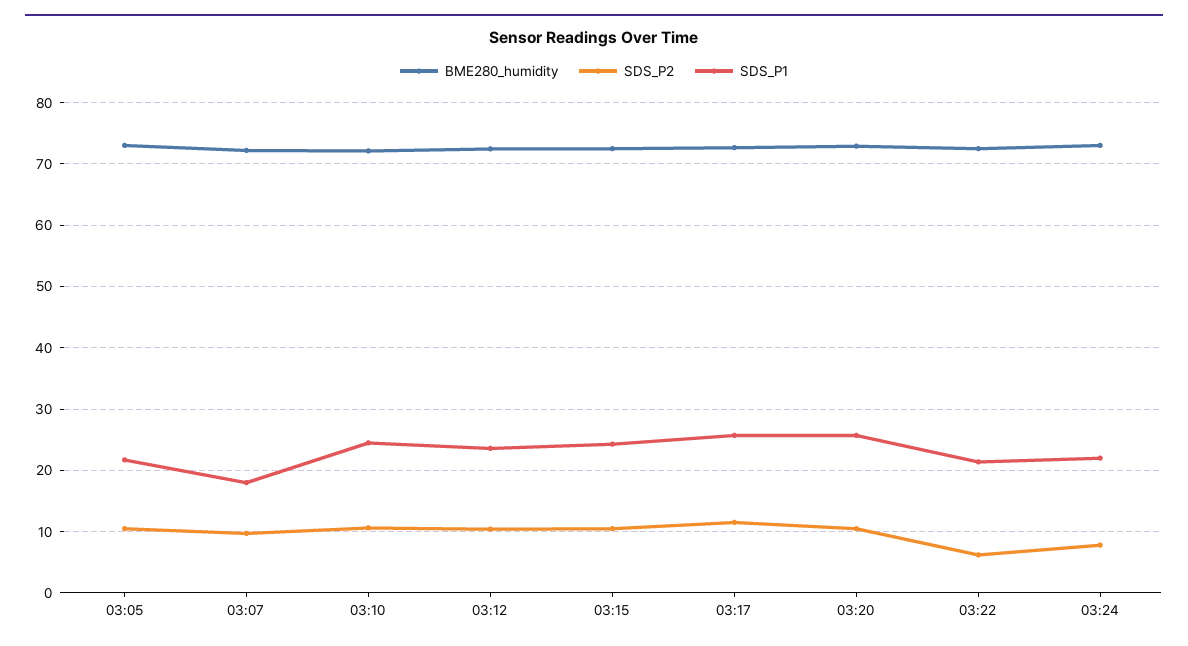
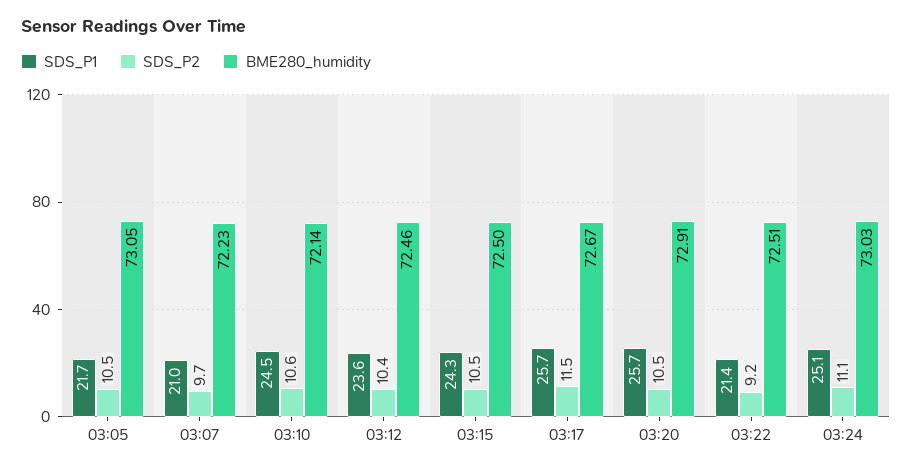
SDS_P1, 03:07: 18 -> 21
SDS_P2, 03:22: 6 -> 9.2
SDS_P2, 03:24: 8 -> 11.1
SDS_P1, 03:24: 22 -> 25.1

